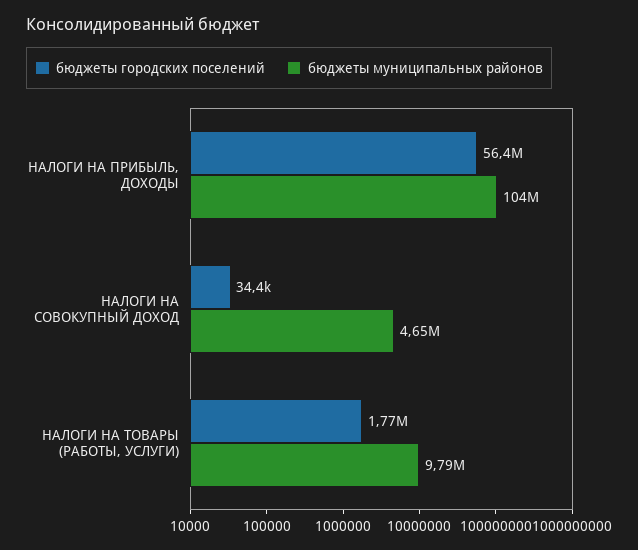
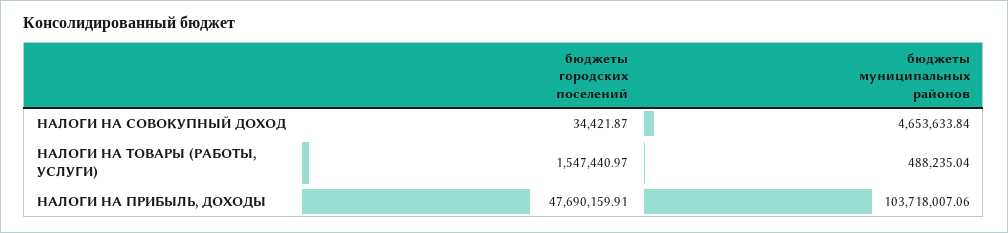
бюджеты городских поселений, НАЛОГИ НА ПРИБЫЛЬ, ДОХОДЫ: 56400000 -> 47690159.91
бюджеты городских поселений, НАЛОГИ НА ТОВАРЫ (РАБОТЫ, УСЛУГИ): 1770000 -> 1547440.97
бюджеты муниципальных районов, НАЛОГИ НА ТОВАРЫ (РАБОТЫ, УСЛУГИ): 9790000 -> 488235.04

